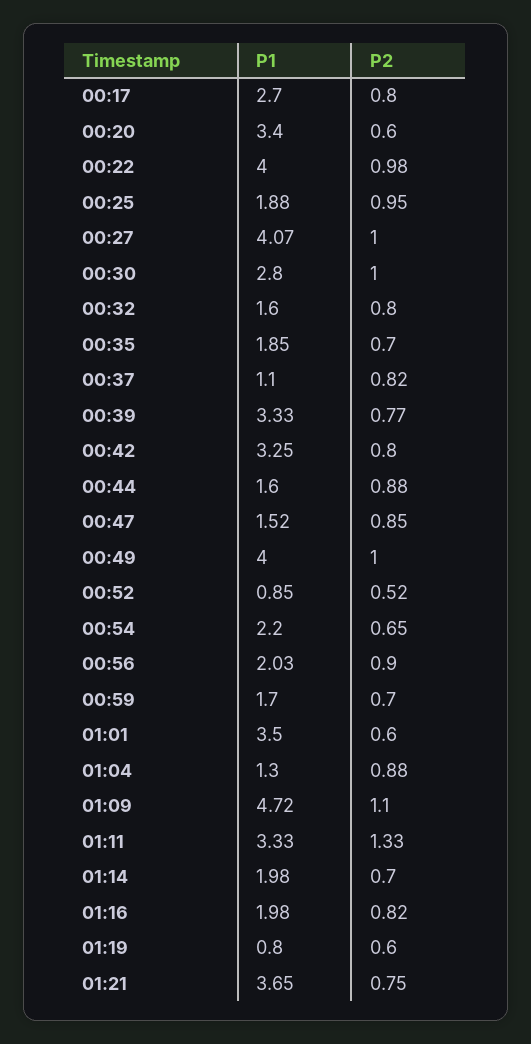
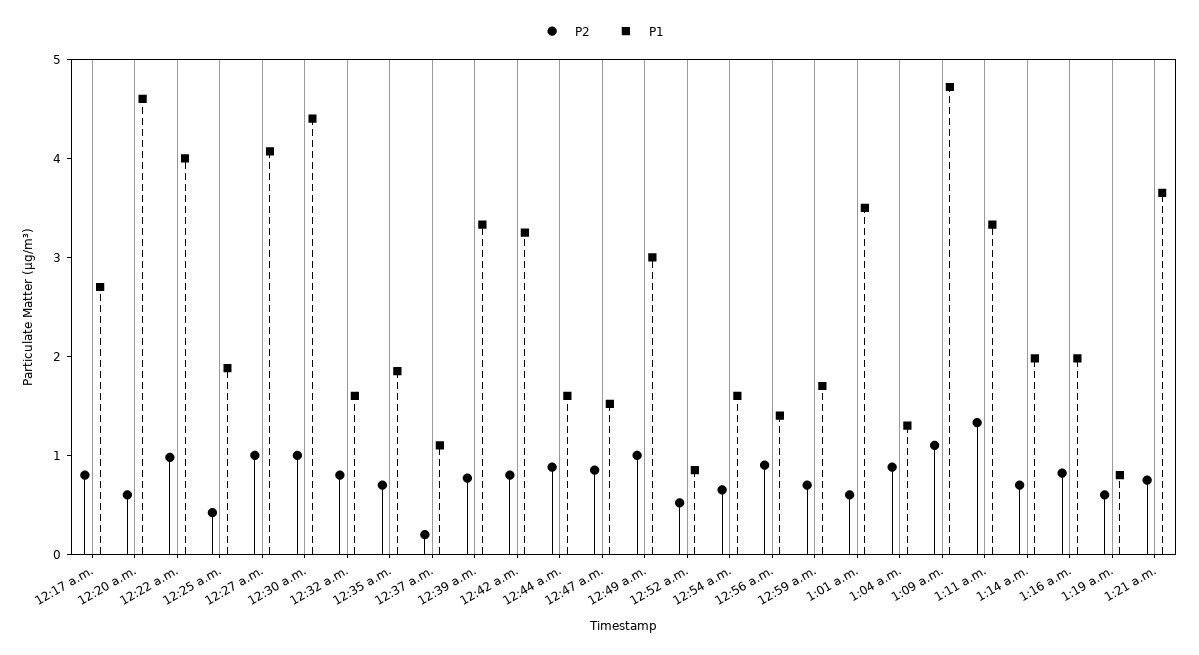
P1, 00:20: 3.4 -> 4.6
P2, 00:25: 0.95 -> 0.4
P1, 00:30: 2.8 -> 4.4
P2, 00:37: 0.82 -> 0.2
P1, 00:49: 4 -> 3
P1, 00:54: 2.2 -> 1.6
P1, 00:56: 2.03 -> 1.4

